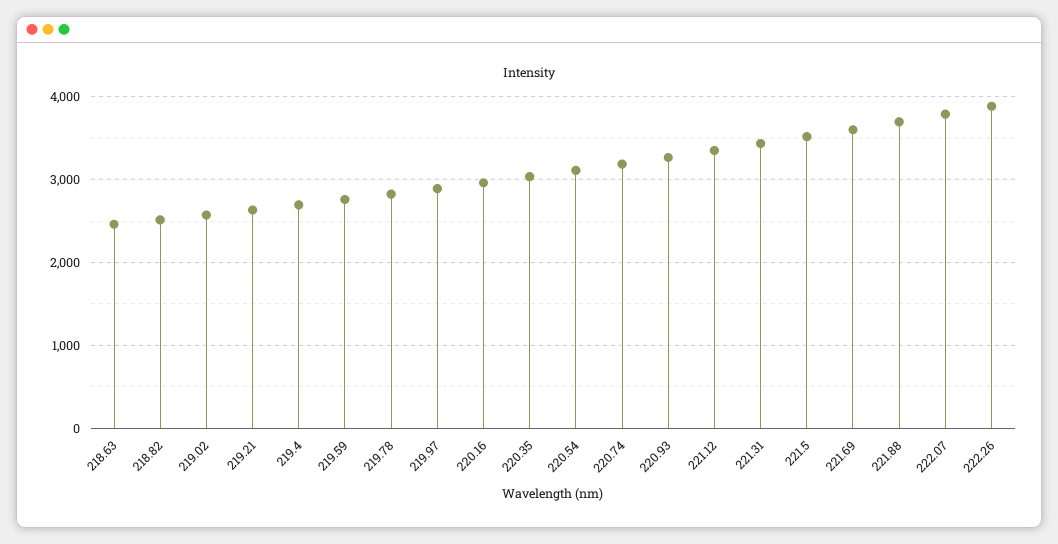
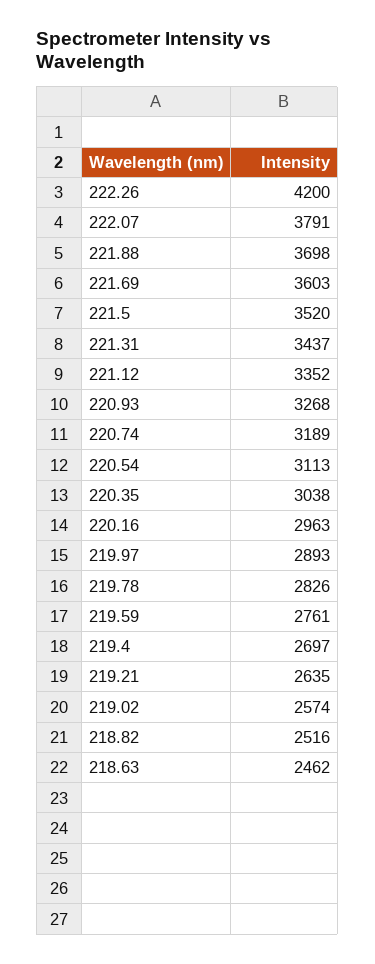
222.26: 3900 -> 4200

